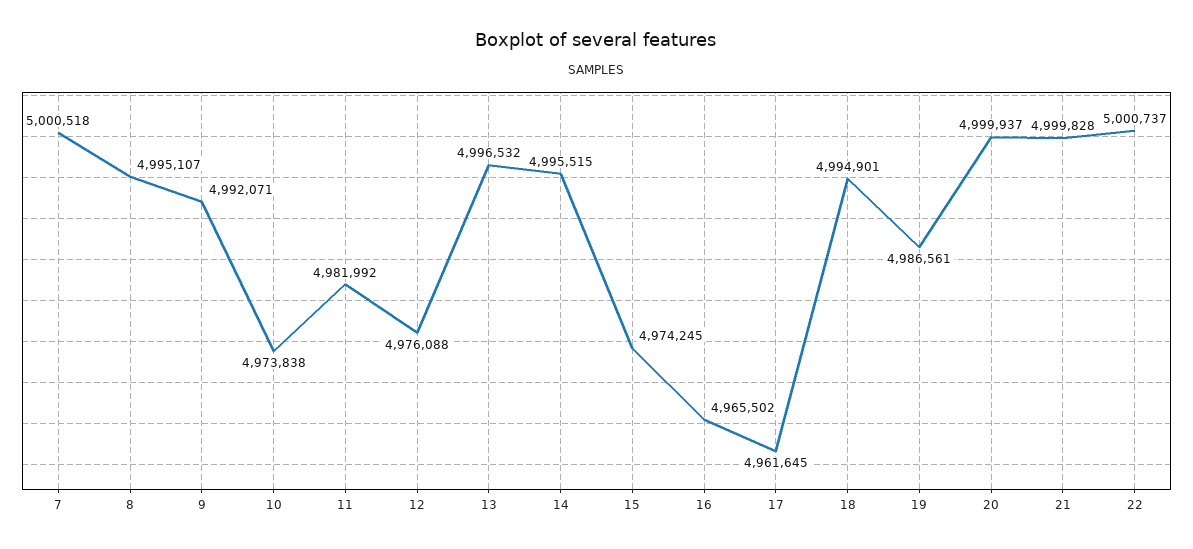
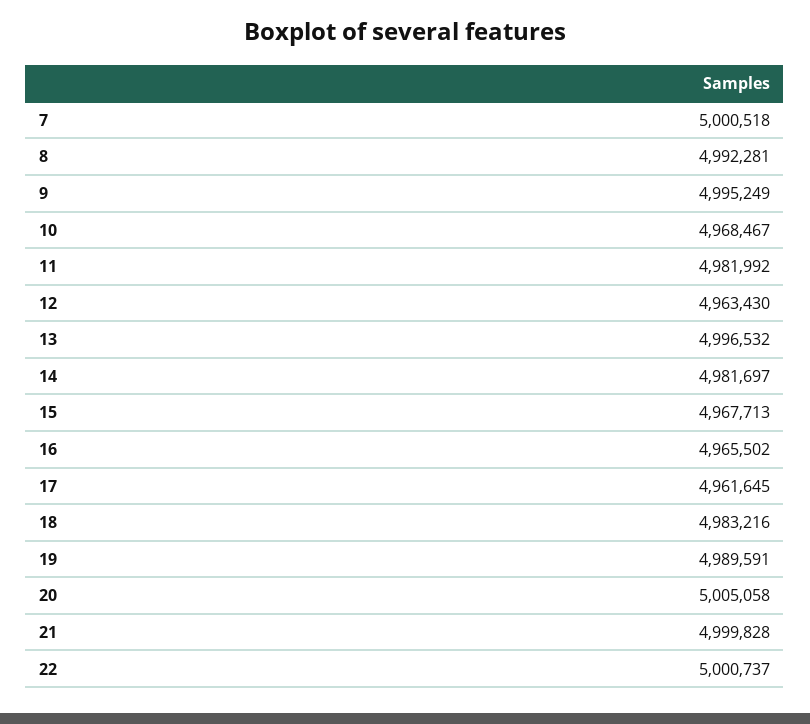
8: 4995107 -> 4992281
9: 4992071 -> 4995249
10: 4973838 -> 4968467
12: 4976088 -> 4963430
14: 4995515 -> 4981697
15: 4974245 -> 4967713
18: 4994901 -> 4983216
19: 4986561 -> 4989591
20: 4999937 -> 5005058

